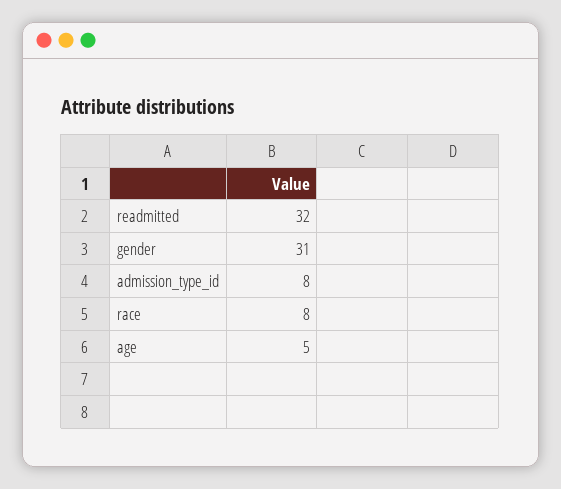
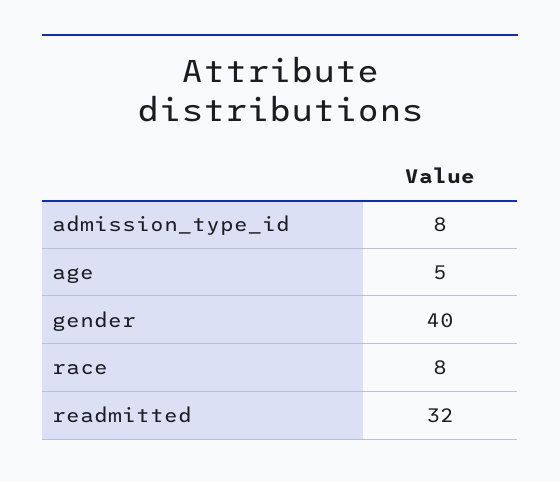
gender: 31 -> 40

